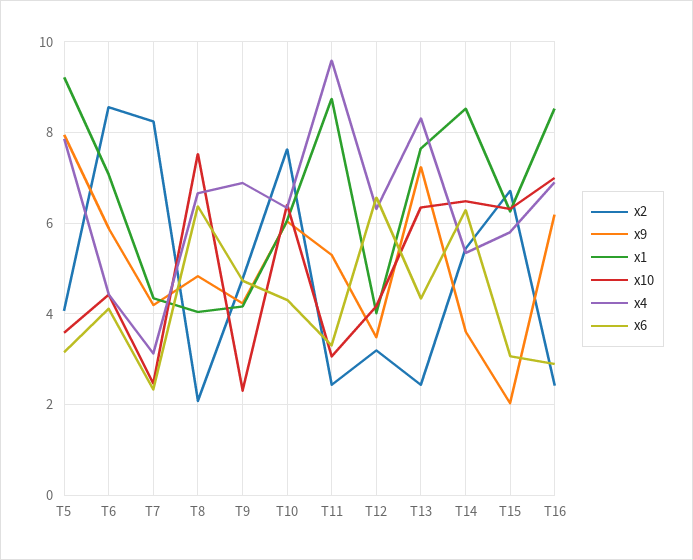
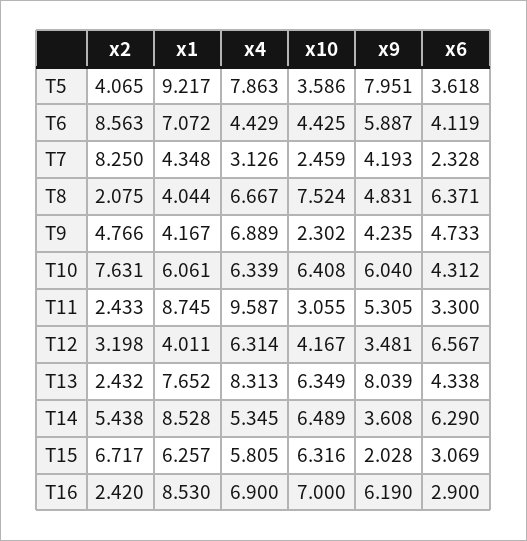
x6, T5: 3.2 -> 3.618
x9, T13: 7.2 -> 8.039

